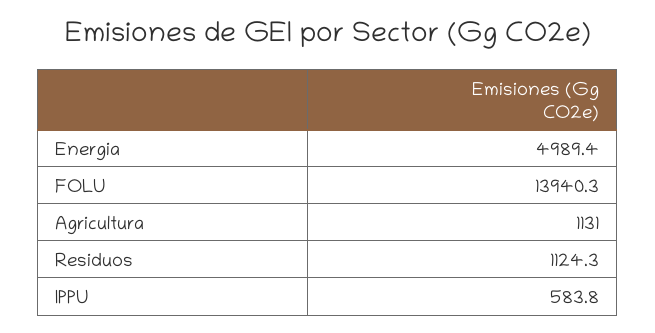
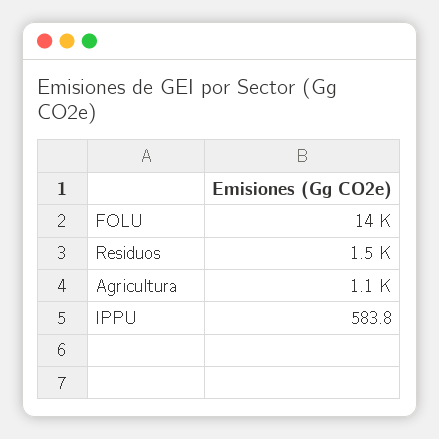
Energia: 4989.4 -> none
Residuos: 1124.3 -> 1500

